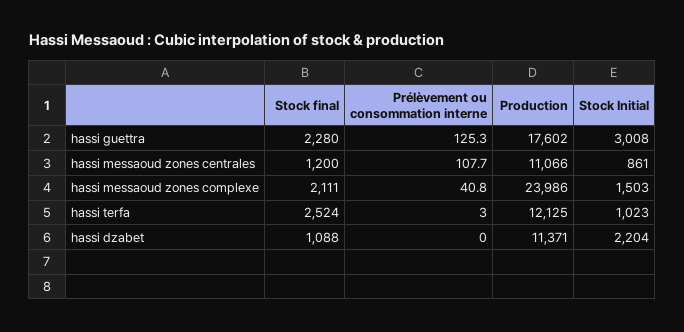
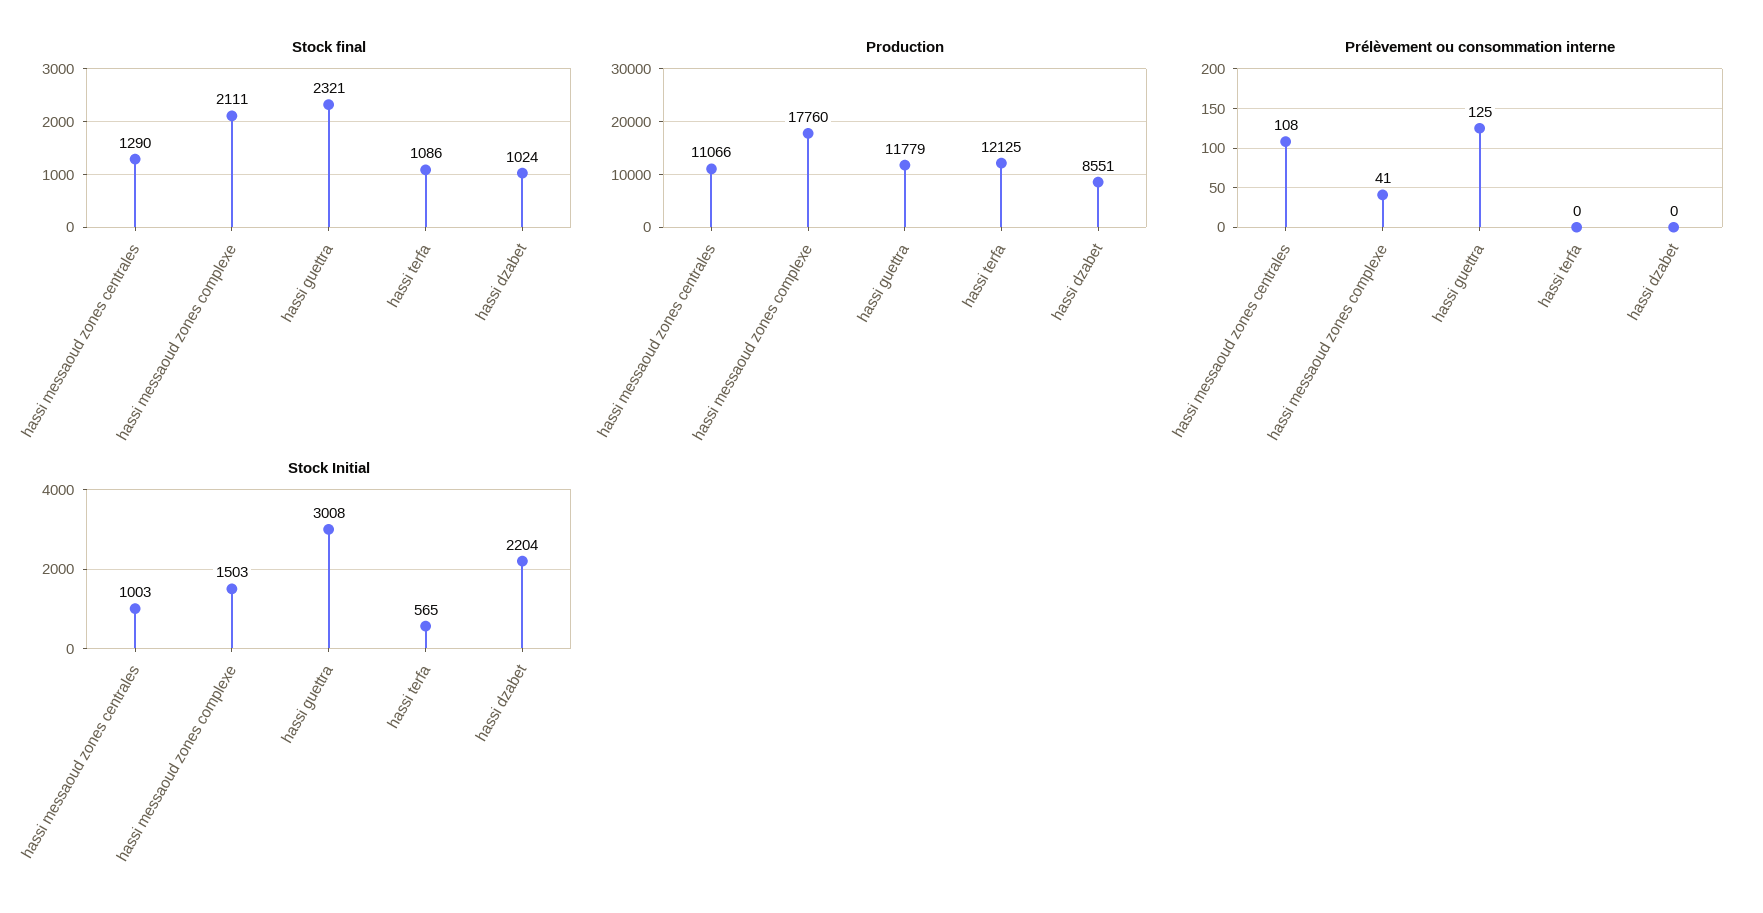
Stock final, hassi guettra: 2280 -> 2321
Production, hassi guettra: 17602 -> 11779
Stock final, hassi messaoud zones centrales: 1200 -> 1290
Stock Initial, hassi messaoud zones centrales: 861 -> 1003
Production, hassi messaoud zones complexe: 23986 -> 17760
Stock final, hassi terfa: 2524 -> 1086
Prélèvement ou consommation interne, hassi terfa: 3 -> 0
Stock Initial, hassi terfa: 1023 -> 565
Stock final, hassi dzabet: 1088 -> 1024
Production, hassi dzabet: 11371 -> 8551

